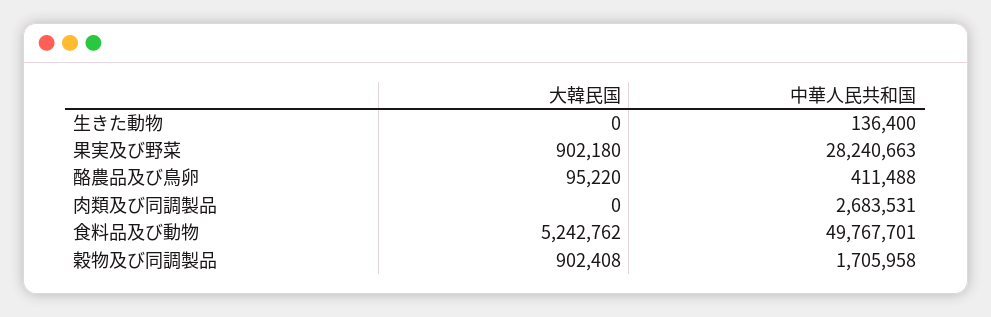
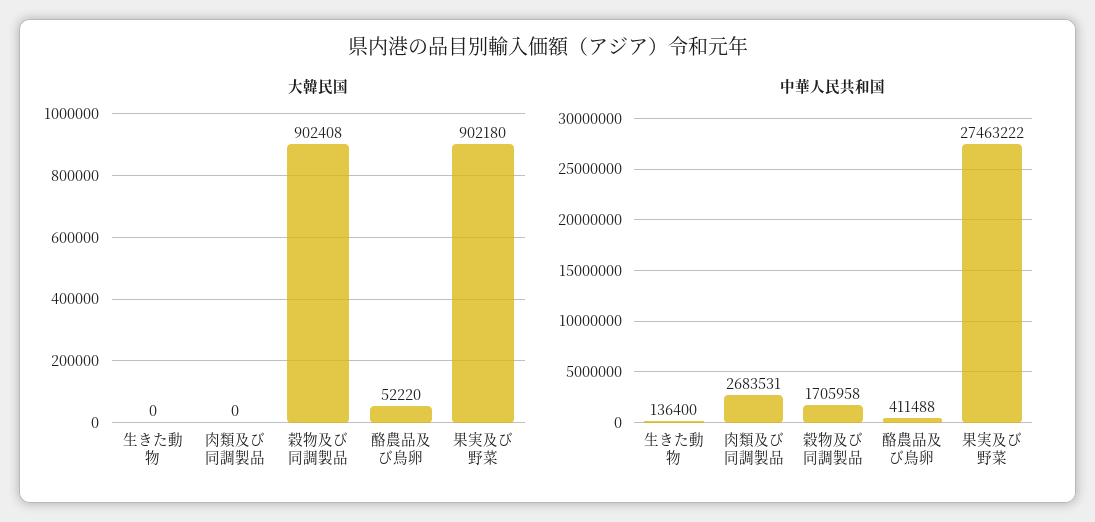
中華人民共和国, 果実及び野菜: 28240663 -> 27463222
大韓民国, 酪農品及び鳥卵: 95220 -> 52220
大韓民国, 食料品及び動物: 5242762 -> none
中華人民共和国, 食料品及び動物: 49767701 -> none

